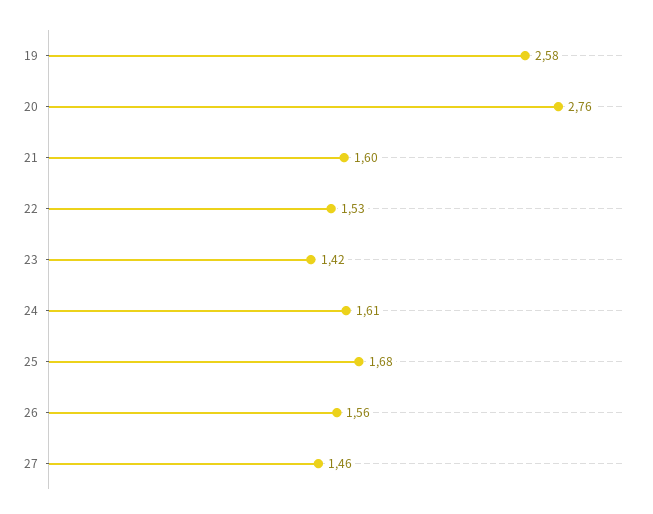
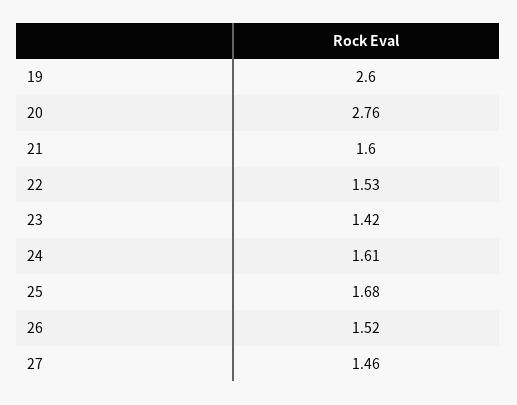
19: 2.58 -> 2.6
26: 1.56 -> 1.52

